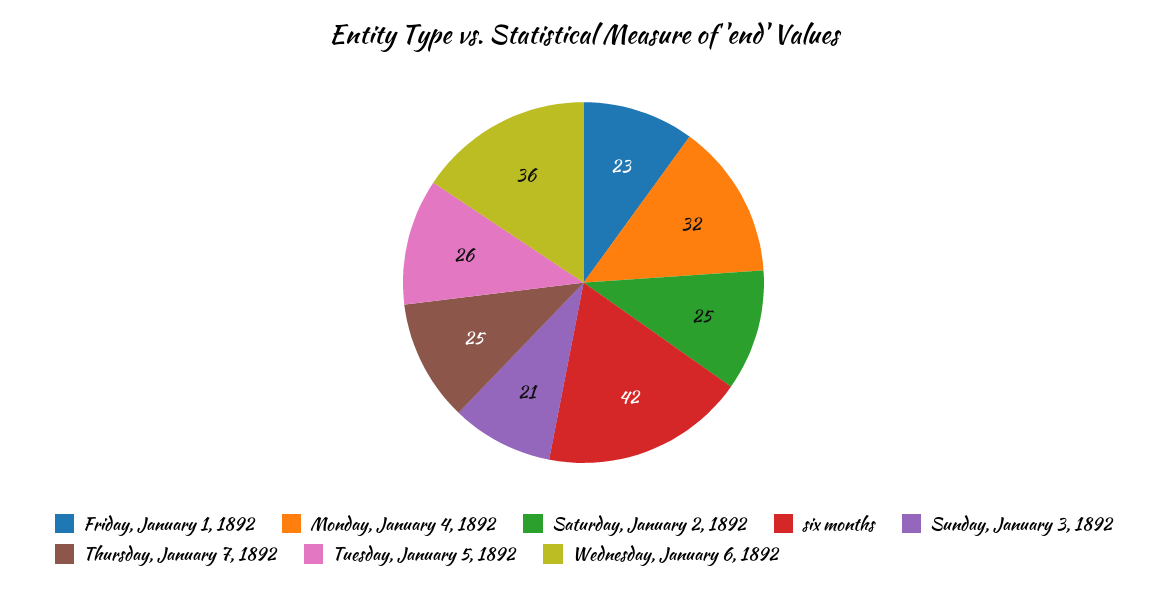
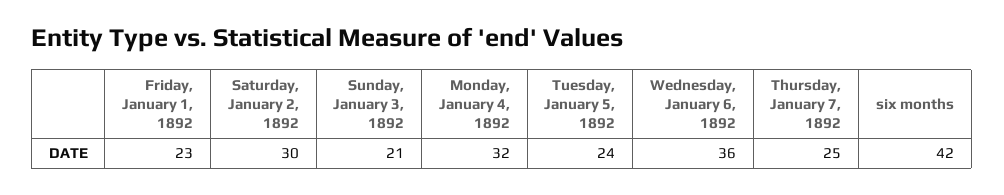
Saturday, January 2, 1892: 25 -> 30
Tuesday, January 5, 1892: 26 -> 24

